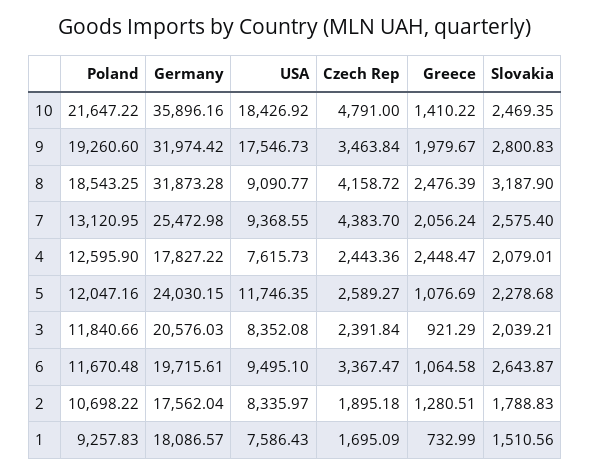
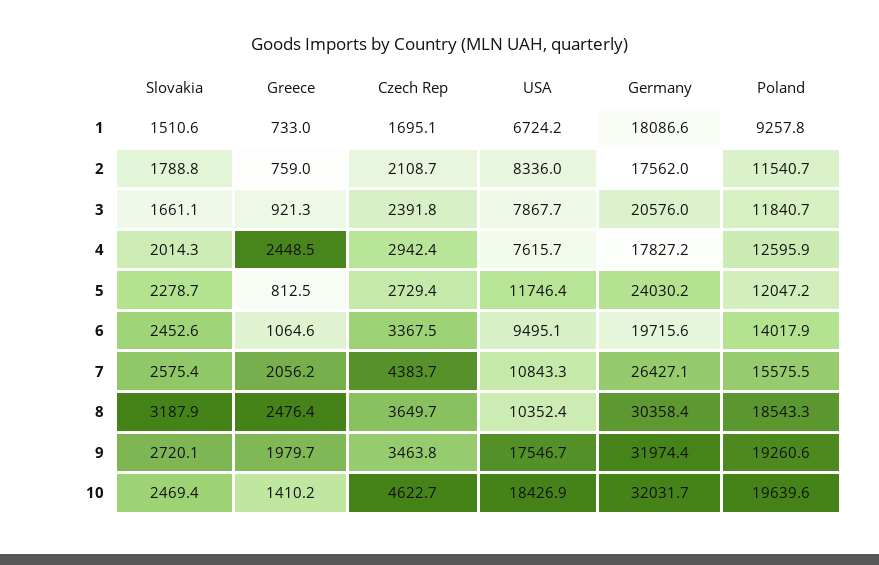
Poland, 10: 21647.22 -> 19639.6
Germany, 10: 35896.16 -> 32031.7
Czech Rep, 10: 4791 -> 4622.7
Slovakia, 9: 2800.83 -> 2720.1
Germany, 8: 31873.28 -> 30358.4
USA, 8: 9090.77 -> 10352.4
Czech Rep, 8: 4158.72 -> 3649.7
Poland, 7: 13120.95 -> 15575.5
Germany, 7: 25472.98 -> 26427.1
USA, 7: 9368.55 -> 10843.3
Czech Rep, 4: 2443.36 -> 2942.4
Slovakia, 4: 2079.01 -> 2014.3
Czech Rep, 5: 2589.27 -> 2729.4
Greece, 5: 1076.69 -> 812.5
USA, 3: 8352.08 -> 7867.7
Slovakia, 3: 2039.21 -> 1661.1
Poland, 6: 11670.48 -> 14017.9
Slovakia, 6: 2643.87 -> 2452.6
Poland, 2: 10698.22 -> 11540.7
Czech Rep, 2: 1895.18 -> 2108.7
Greece, 2: 1280.51 -> 759
USA, 1: 7586.43 -> 6724.2

